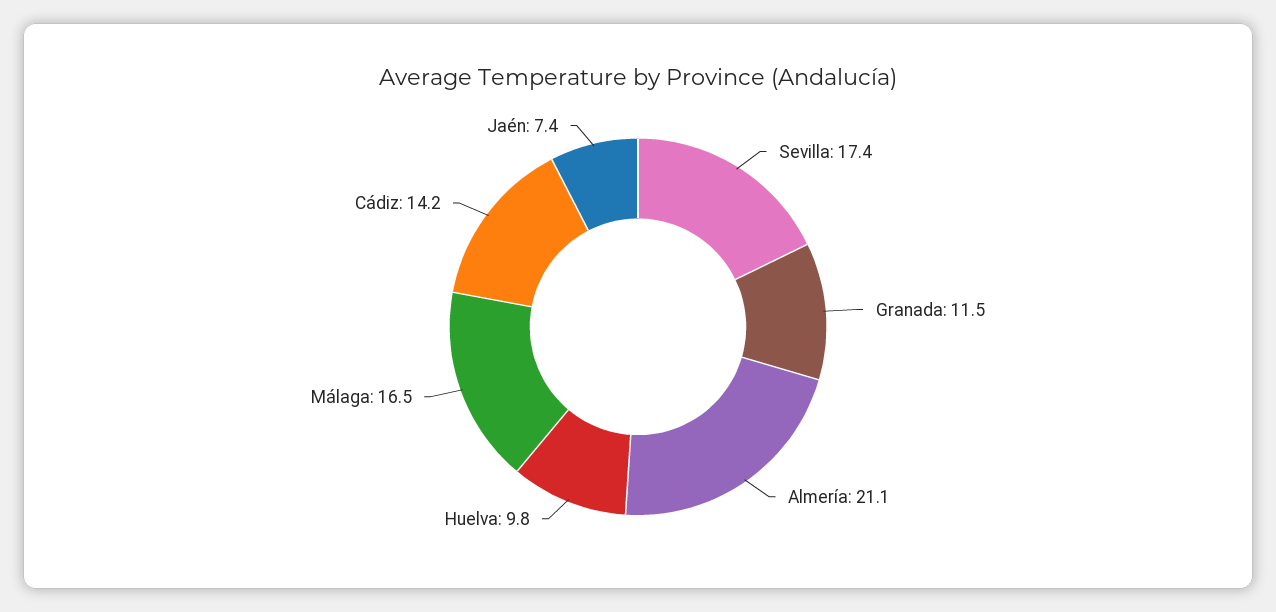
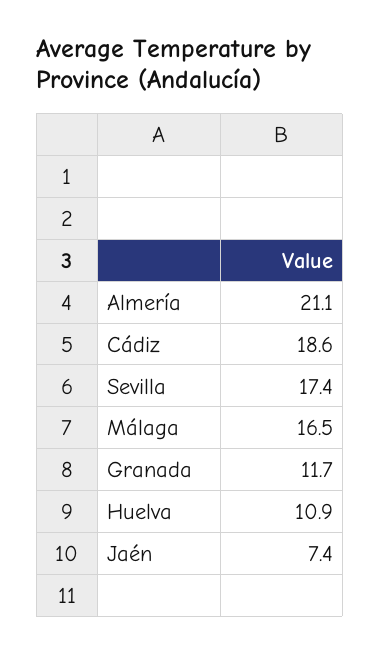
Granada: 11.5 -> 11.7
Huelva: 9.8 -> 10.9
Cádiz: 14.2 -> 18.6

